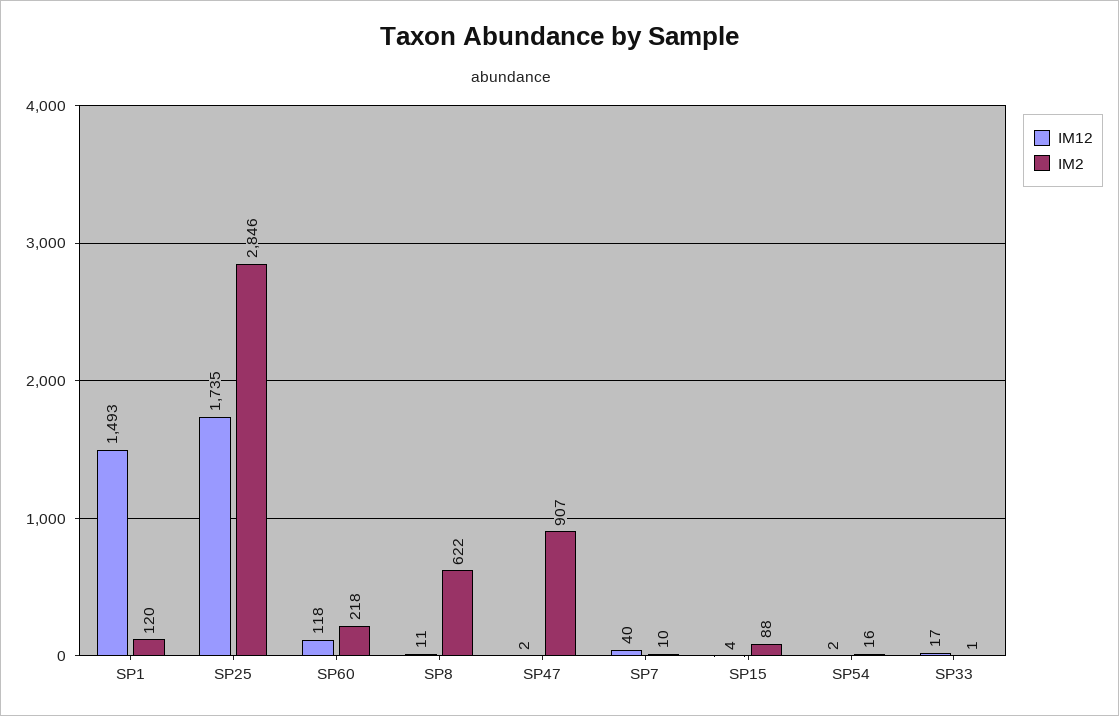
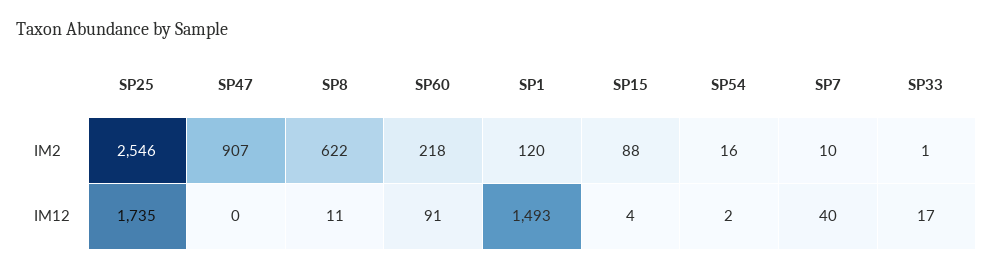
IM2, SP25: 2846 -> 2546
IM12, SP60: 118 -> 91
IM12, SP47: 2 -> 0

